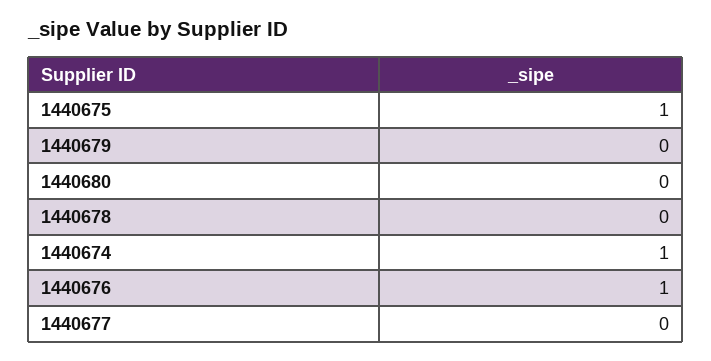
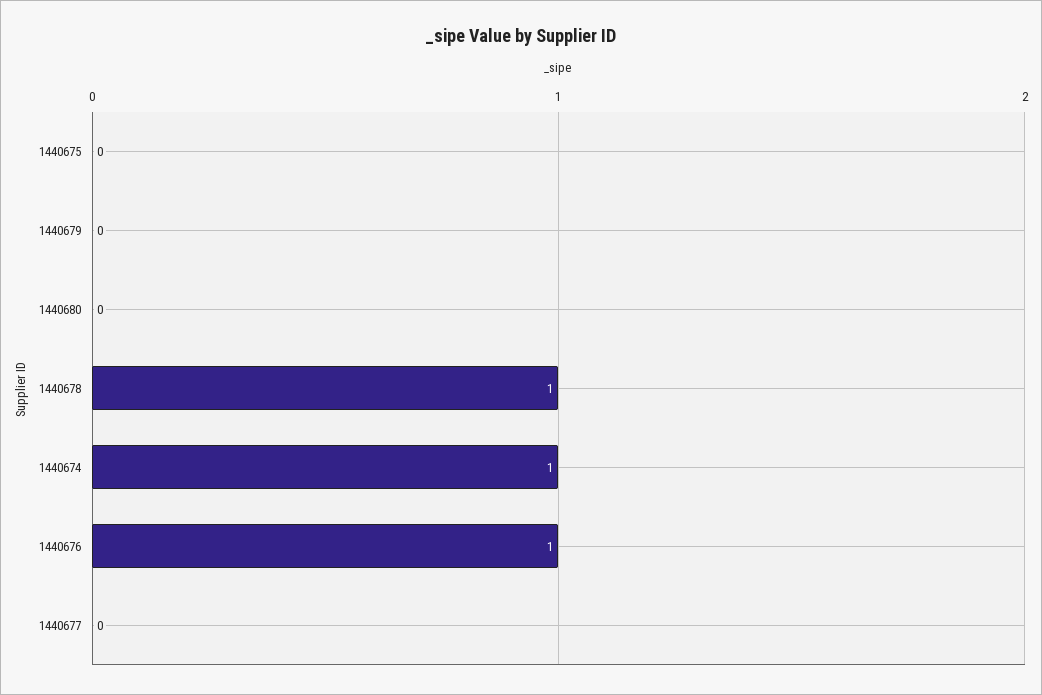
1440675: 1 -> 0
1440678: 0 -> 1

